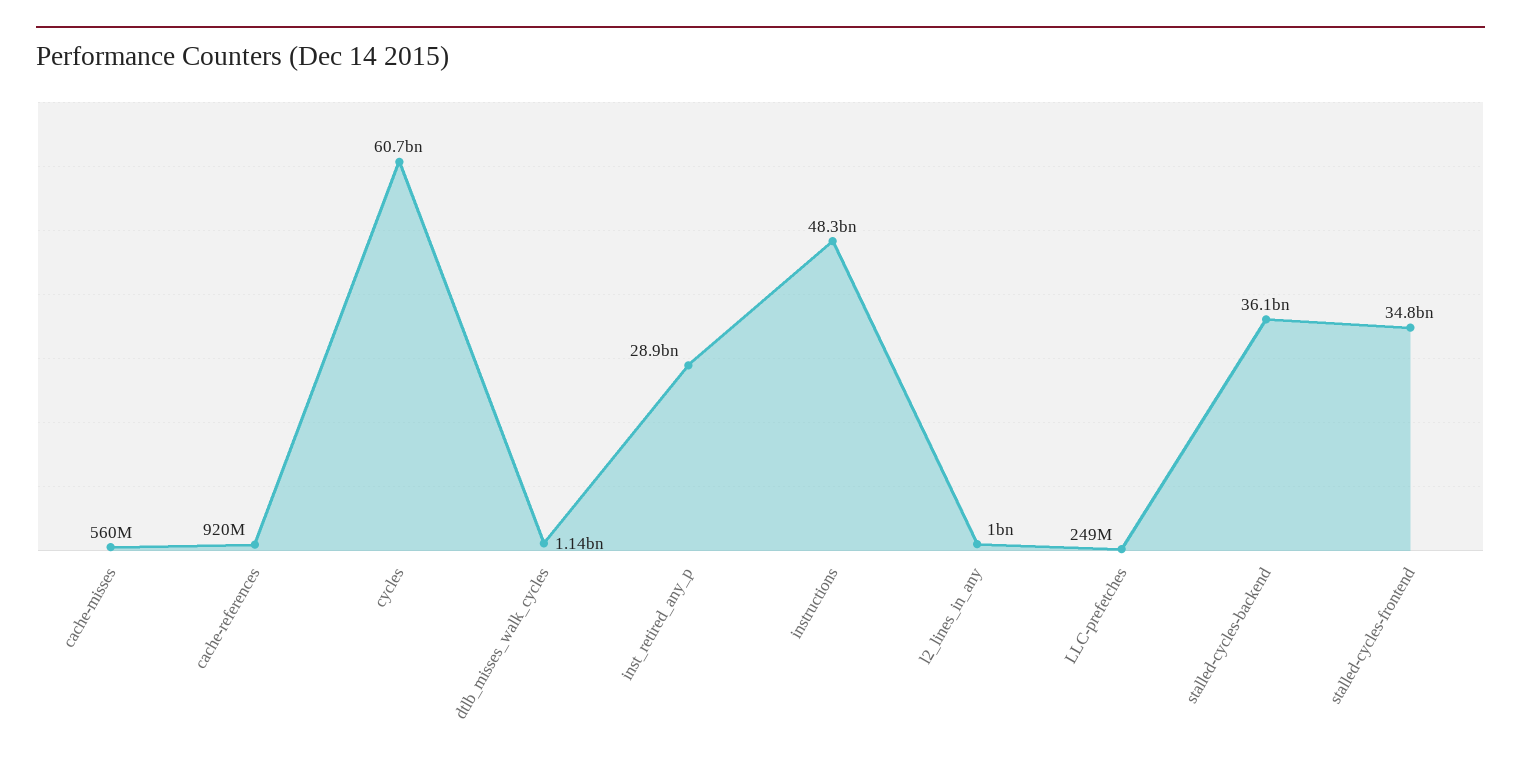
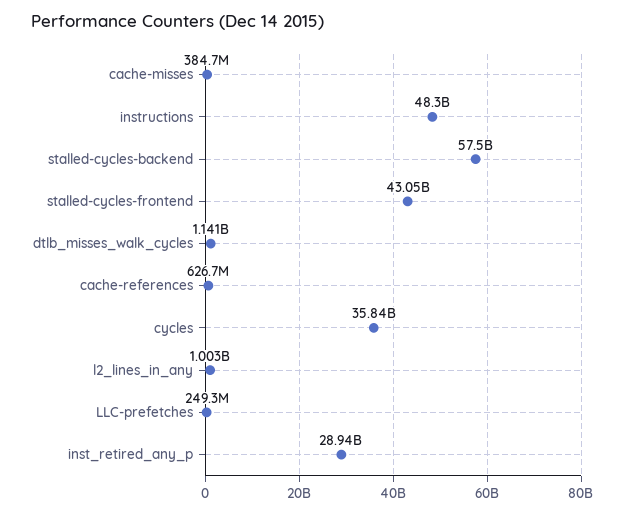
cache-misses: 560000000 -> 384700000
cache-references: 920000000 -> 626700000
cycles: 60700000000 -> 35840000000
stalled-cycles-backend: 36100000000 -> 57500000000
stalled-cycles-frontend: 34800000000 -> 43050000000

